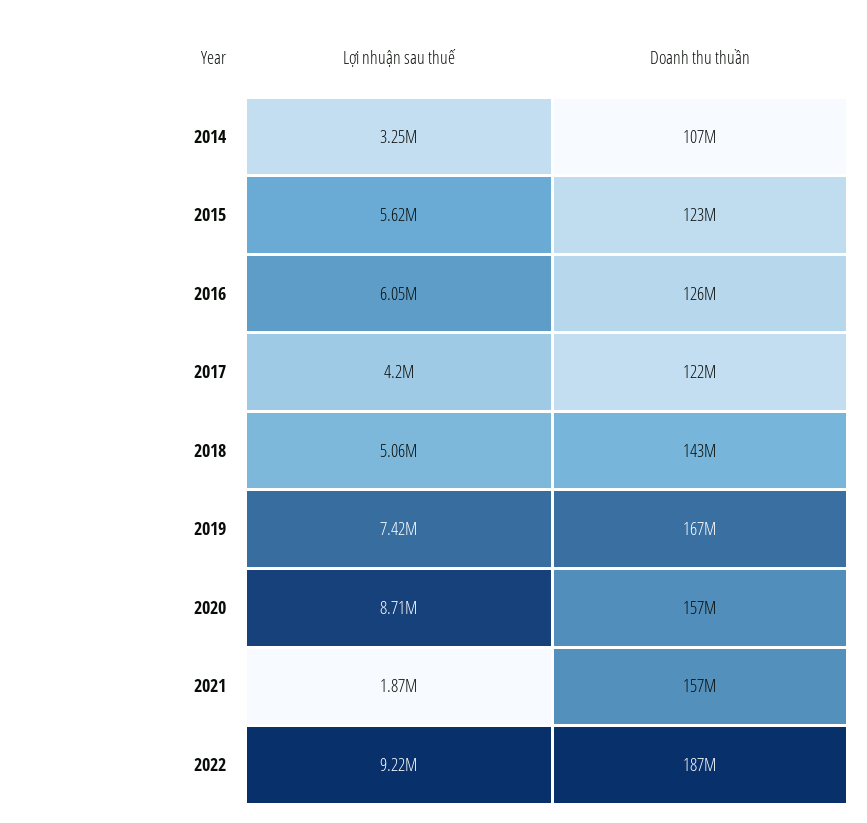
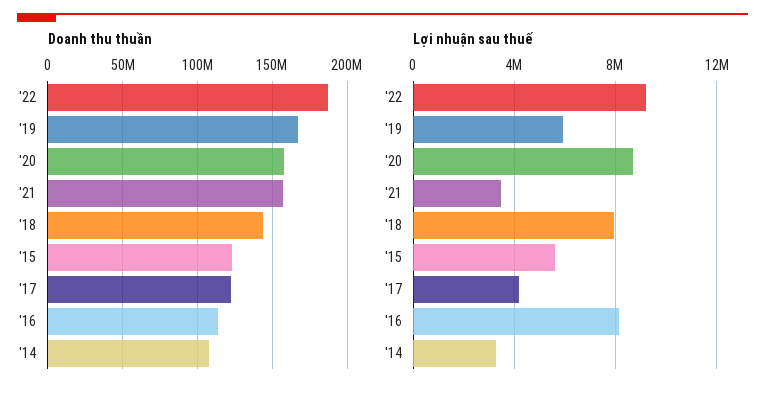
Lợi nhuận sau thuế, 2016: 6050000 -> 8000000
Doanh thu thuần, 2016: 126000000 -> 115000000
Lợi nhuận sau thuế, 2018: 5060000 -> 8000000
Lợi nhuận sau thuế, 2019: 7420000 -> 6000000
Lợi nhuận sau thuế, 2021: 1870000 -> 3500000

